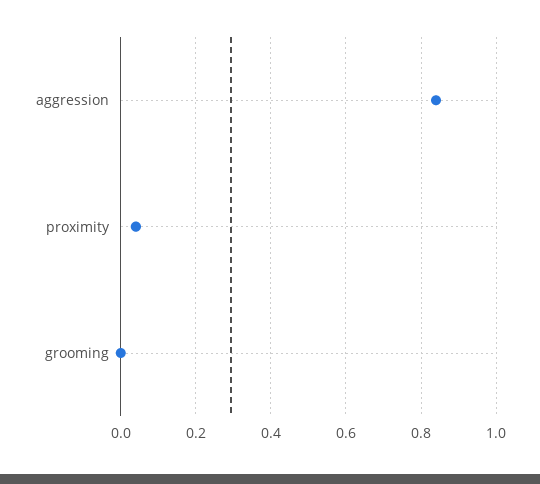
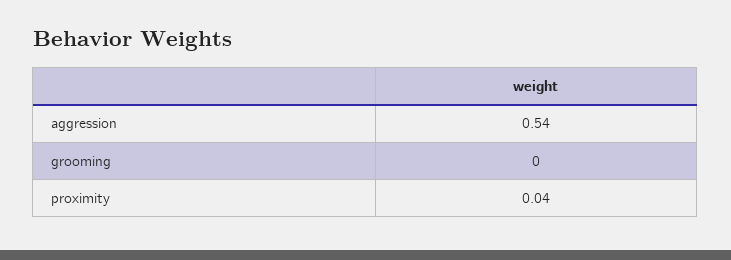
aggression: 0.85 -> 0.54

